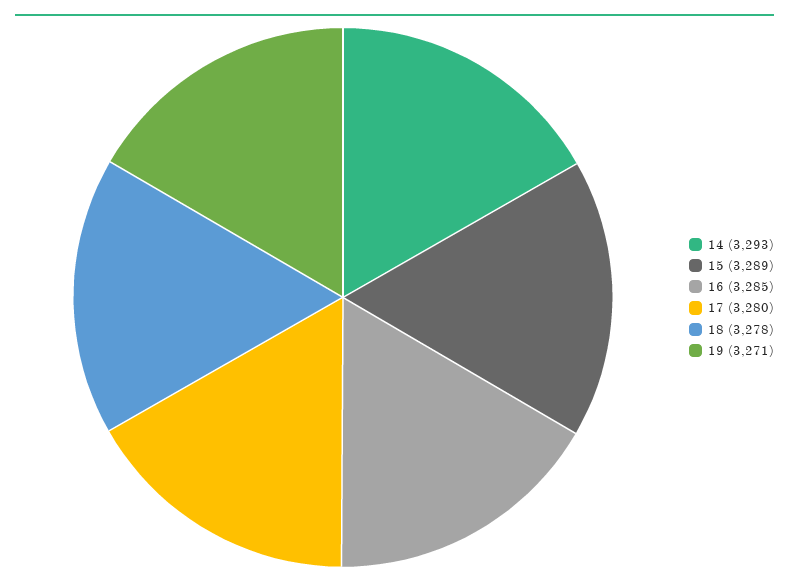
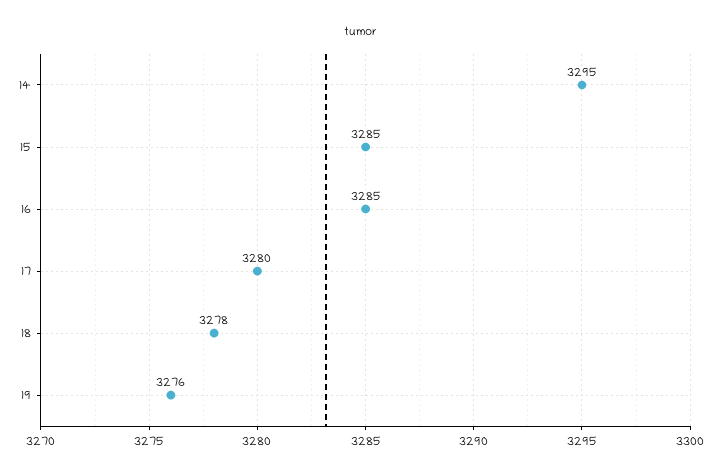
14: 3293 -> 3295
15: 3289 -> 3285
19: 3271 -> 3276

